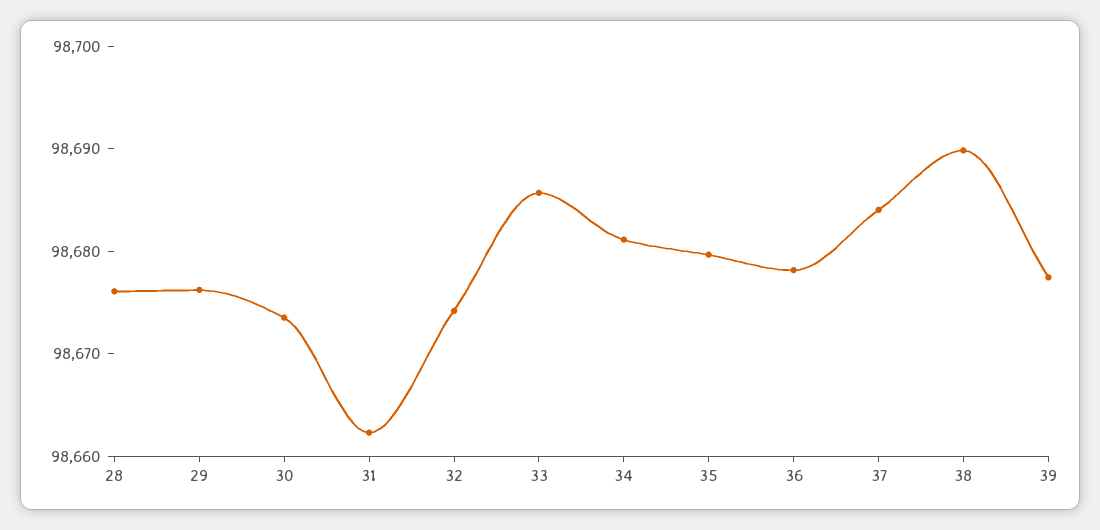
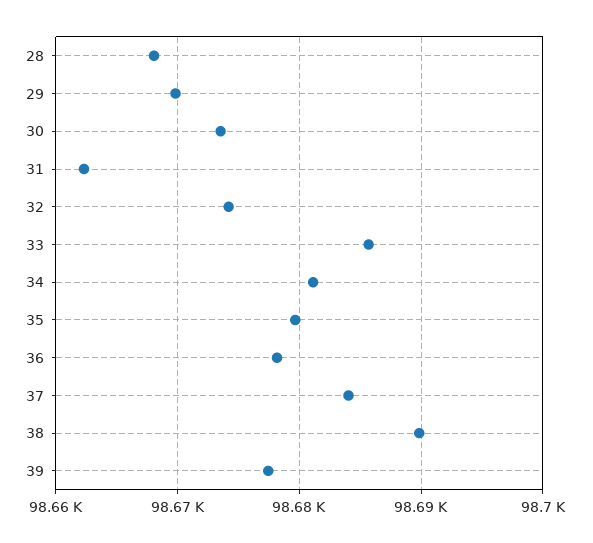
28: 98676 -> 98668
29: 98676 -> 98670

